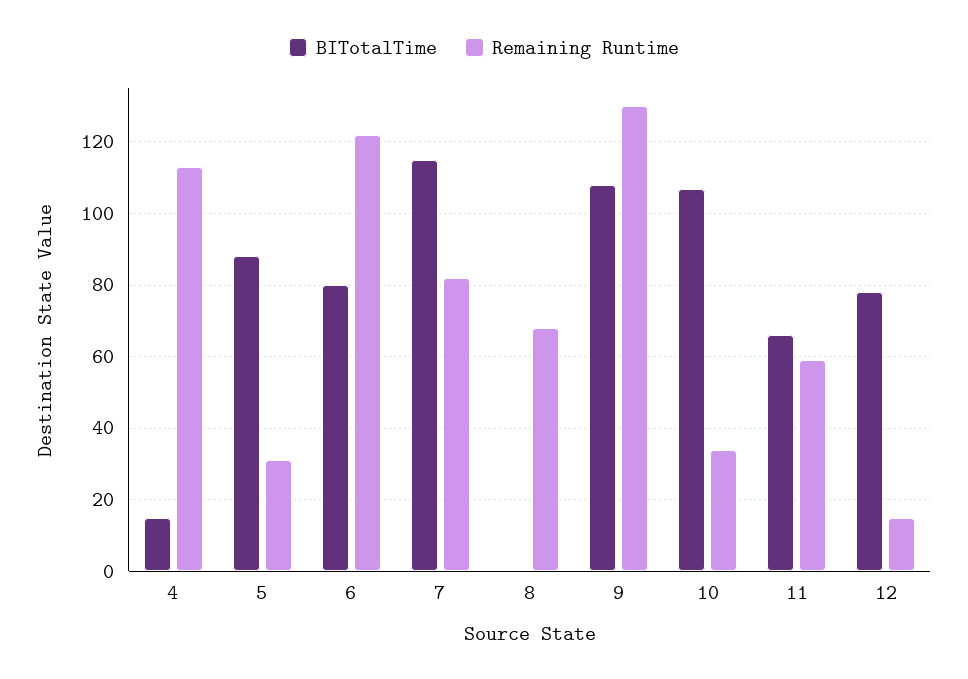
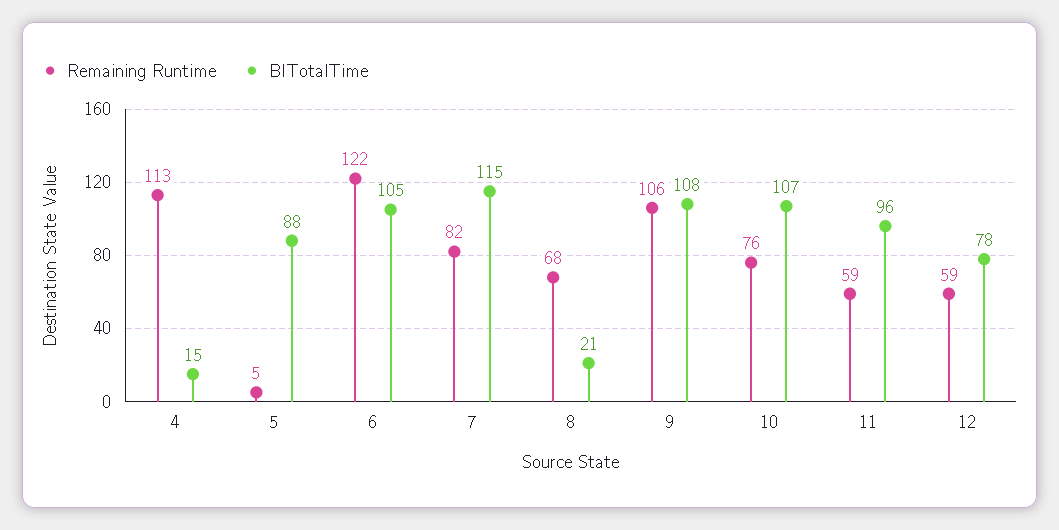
Remaining Runtime, 5: 30 -> 5
BITotalTime, 6: 80 -> 105
BITotalTime, 8: 0 -> 21
Remaining Runtime, 9: 130 -> 106
Remaining Runtime, 10: 35 -> 76
BITotalTime, 11: 65 -> 96
Remaining Runtime, 12: 15 -> 59

